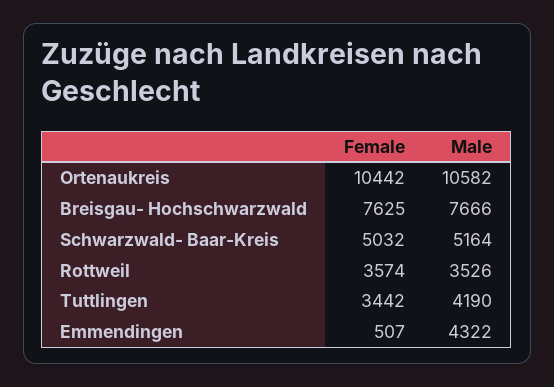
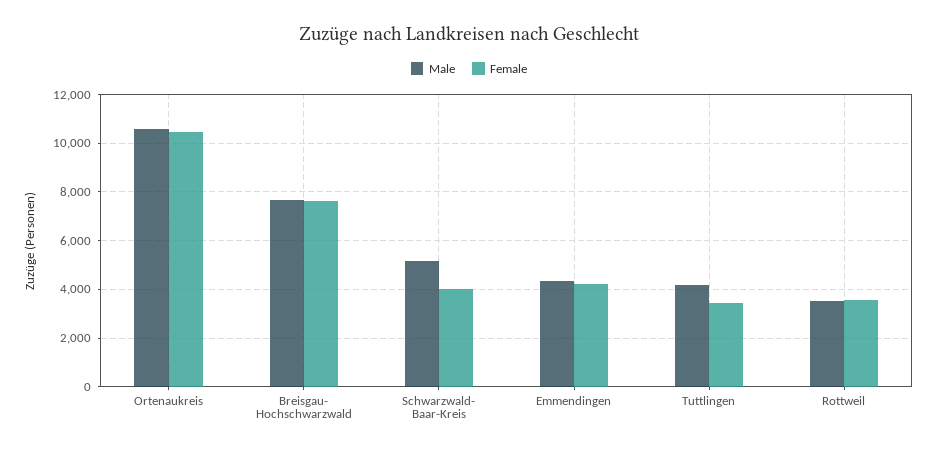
Female, Schwarzwald- Baar-Kreis: 5032 -> 4000
Female, Emmendingen: 507 -> 4250

